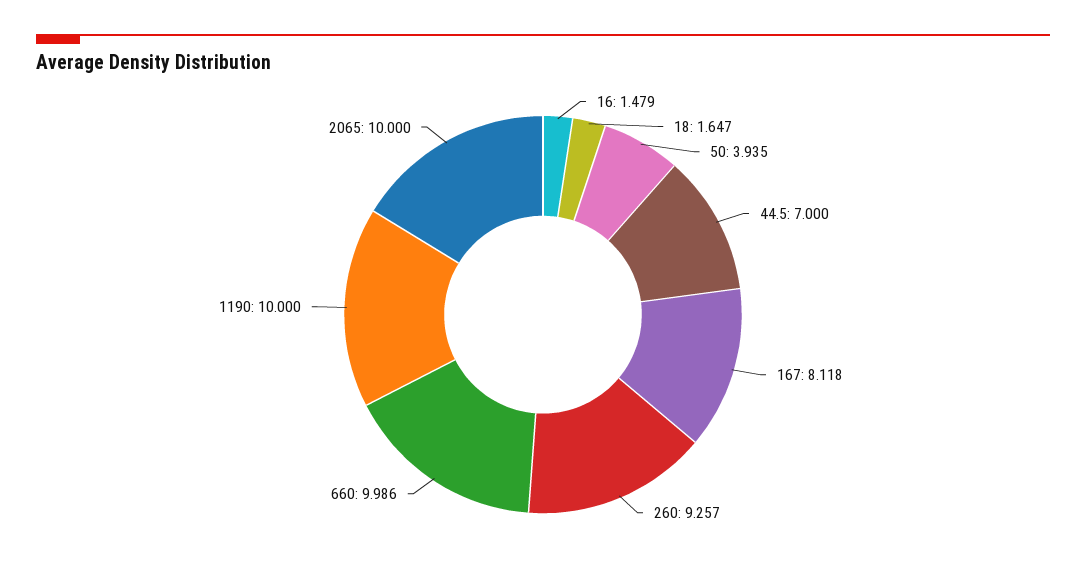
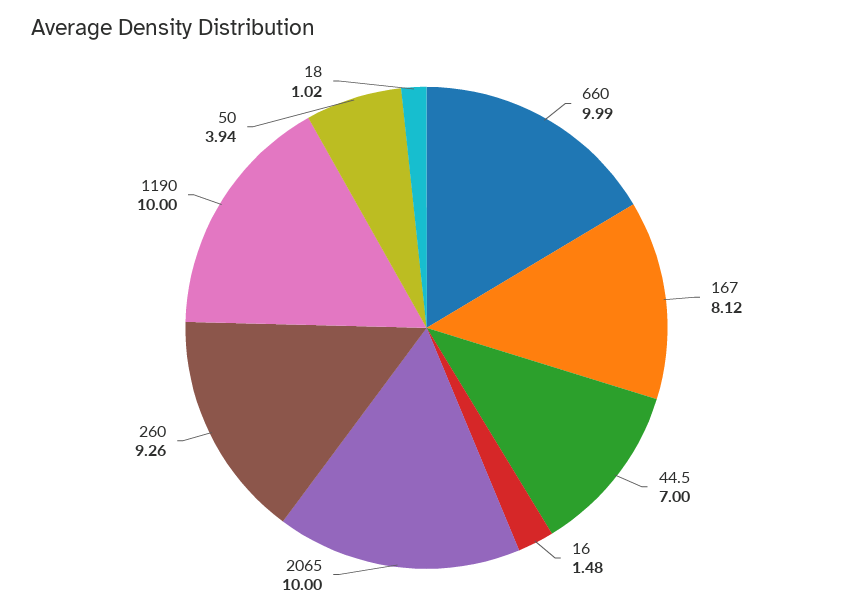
18: 1.647 -> 1.02

